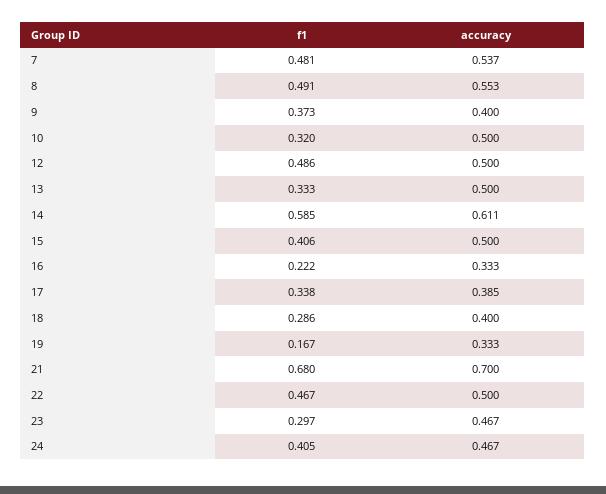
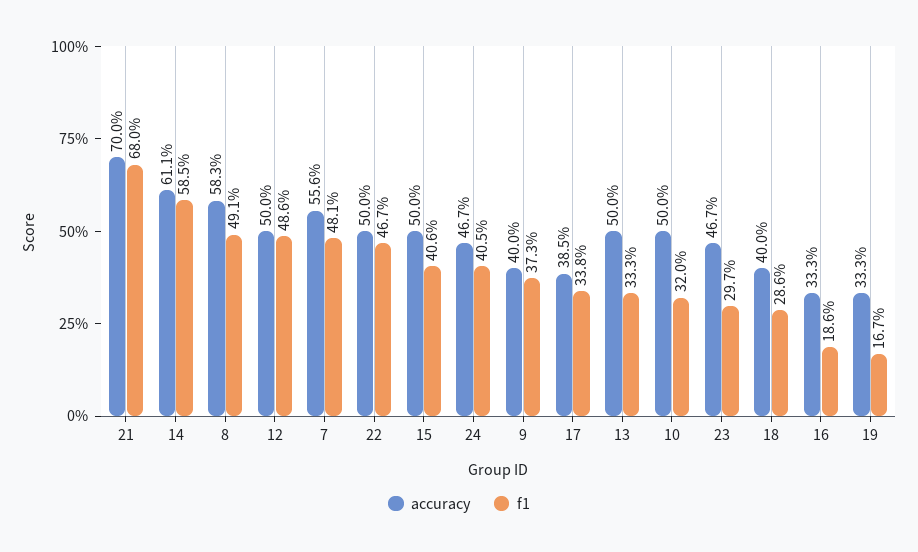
accuracy, 7: 0.537 -> 0.556
accuracy, 8: 0.553 -> 0.583
f1, 16: 0.222 -> 0.186

